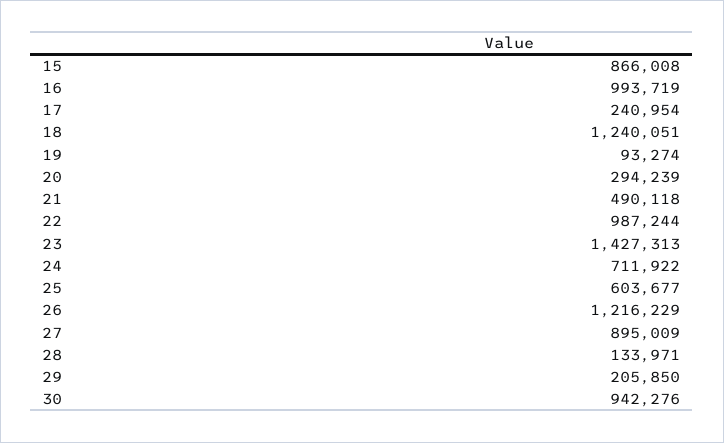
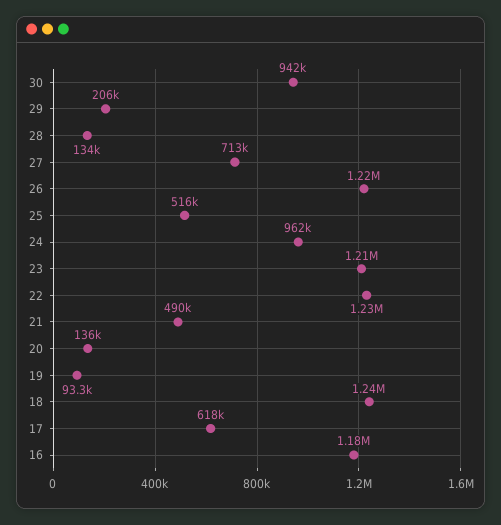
15: 866008 -> none
16: 993719 -> 1180000
17: 240954 -> 618000
20: 294239 -> 136000
22: 987244 -> 1230000
23: 1427313 -> 1210000
24: 711922 -> 962000
25: 603677 -> 516000
27: 895009 -> 713000

